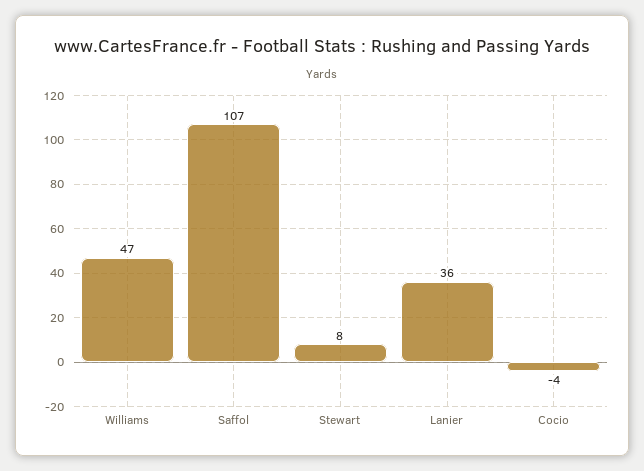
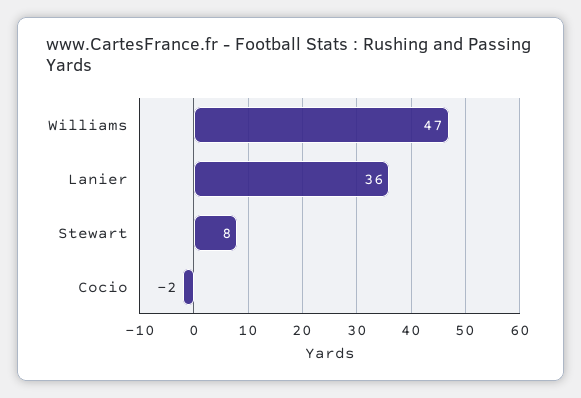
Saffol: 107 -> none
Cocio: -4 -> -2

